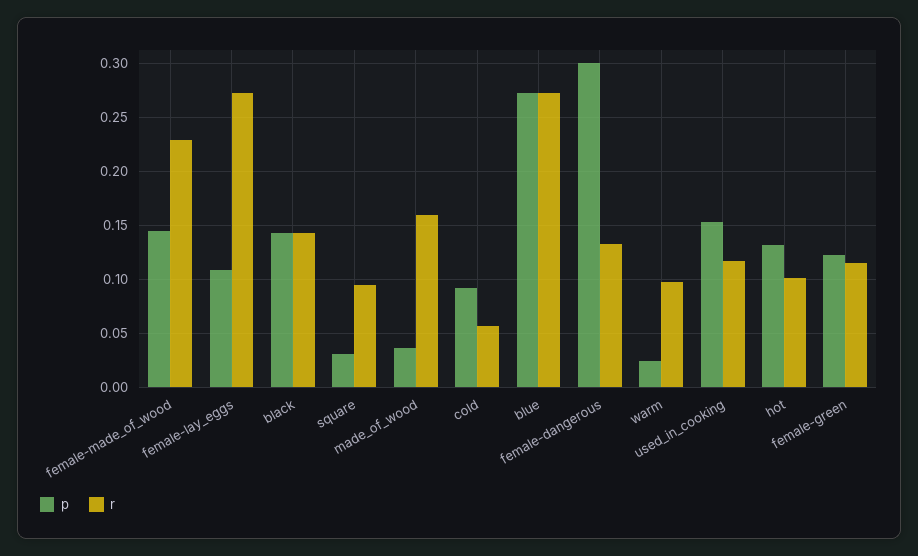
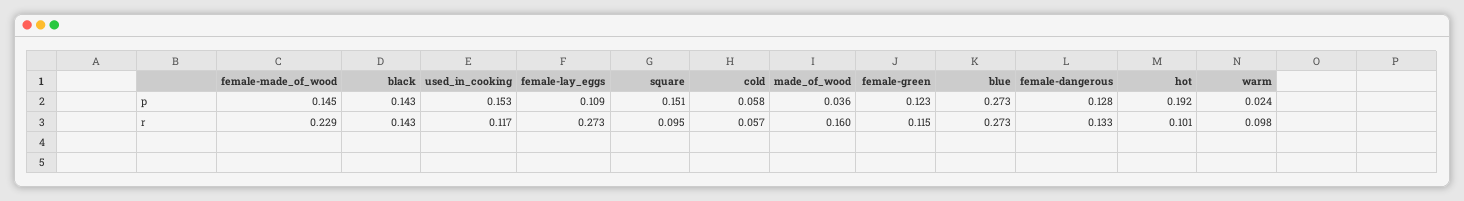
p, square: 0.03 -> 0.151
p, cold: 0.09 -> 0.058
p, female-dangerous: 0.3 -> 0.128
p, hot: 0.13 -> 0.192

